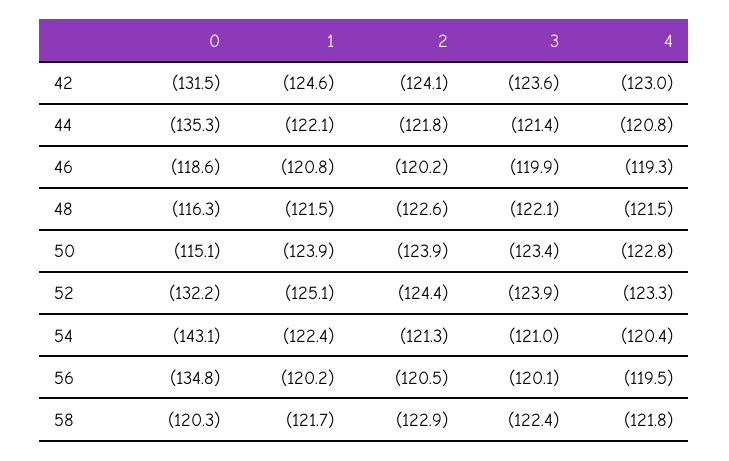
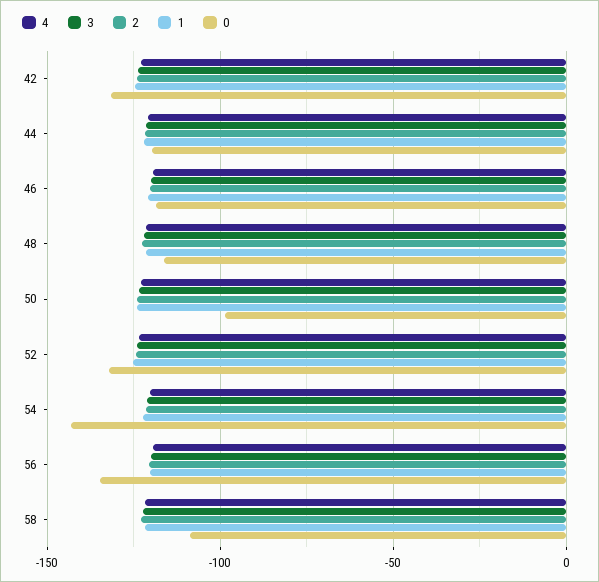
0, 44: -135.3 -> -120
0, 50: -115.1 -> -100
0, 58: -120.3 -> -110

